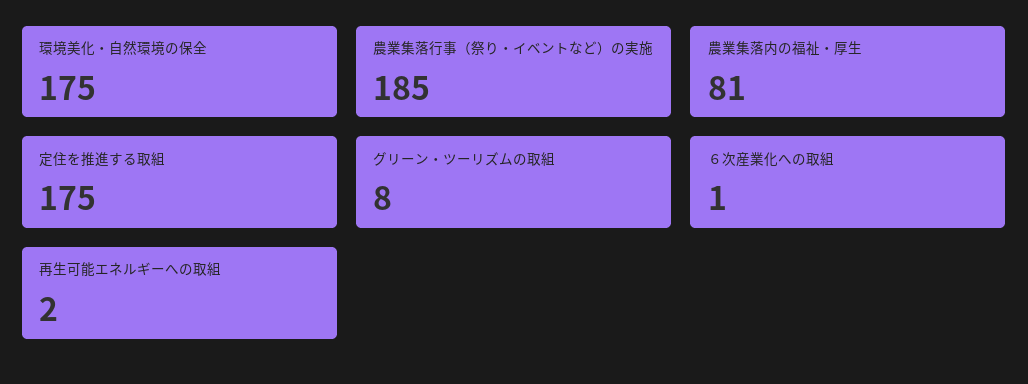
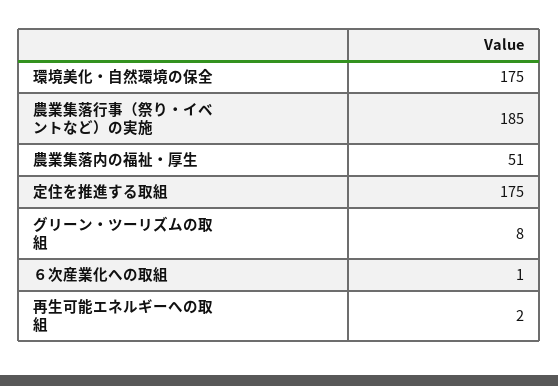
農業集落内の福祉・厚生: 81 -> 51

